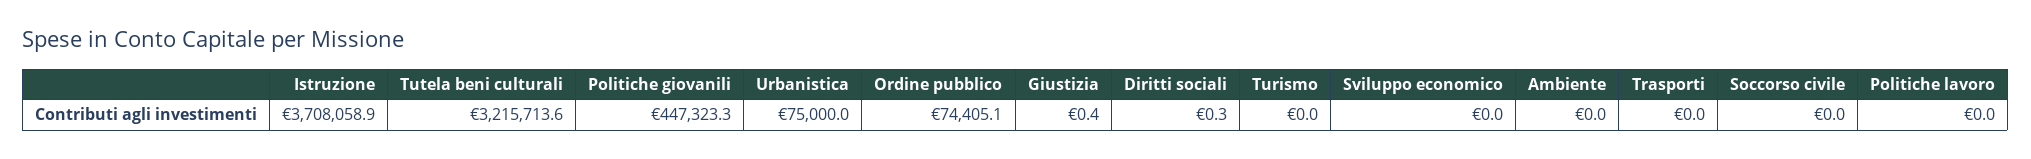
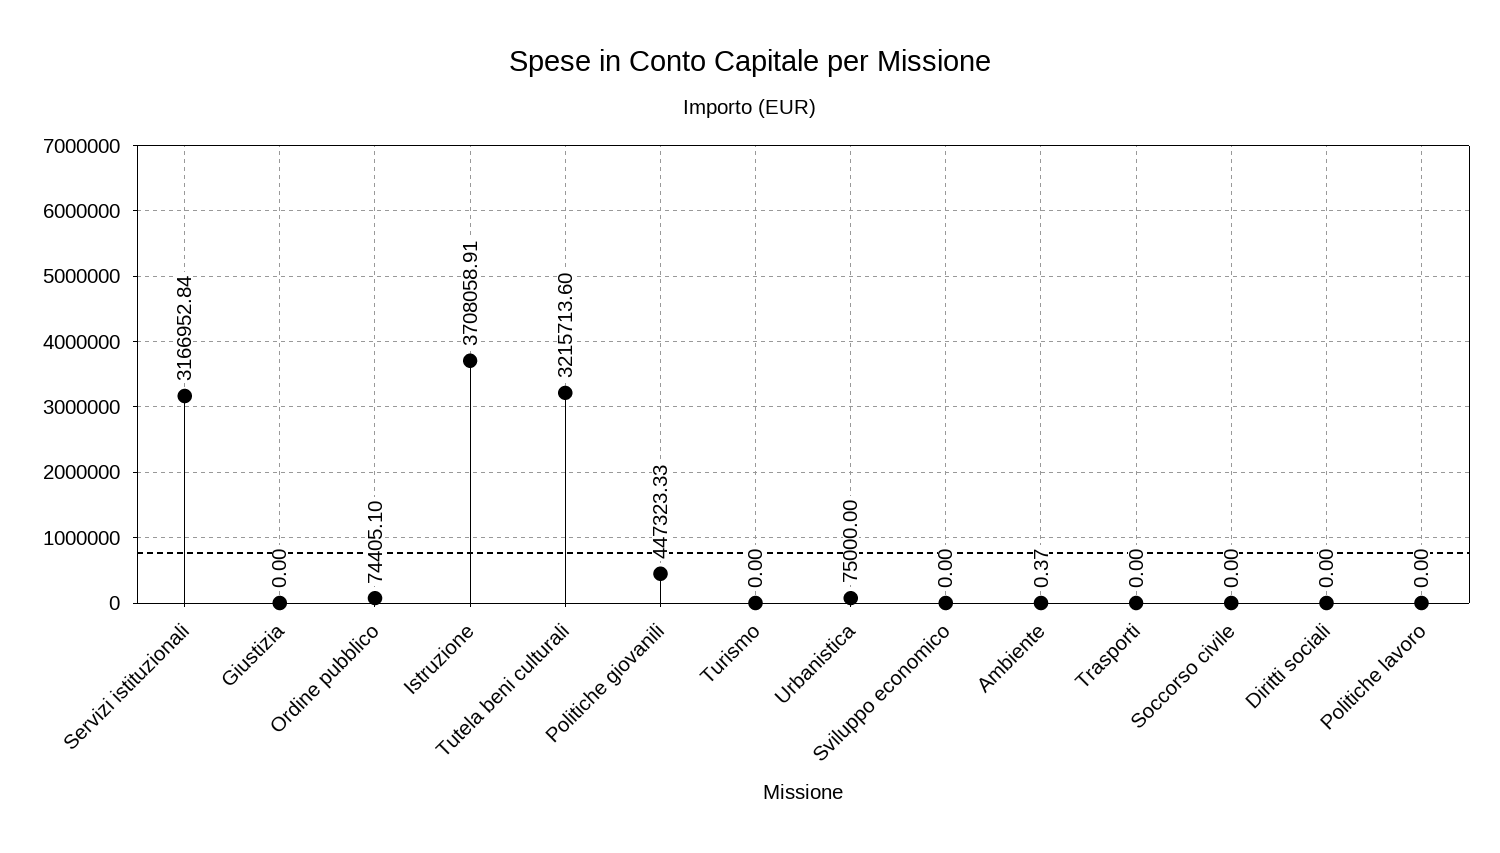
Giustizia: 0.4 -> 0
Diritti sociali: 0.3 -> 0
Ambiente: 0 -> 0.37
Servizi istituzionali: none -> 3166952.84

